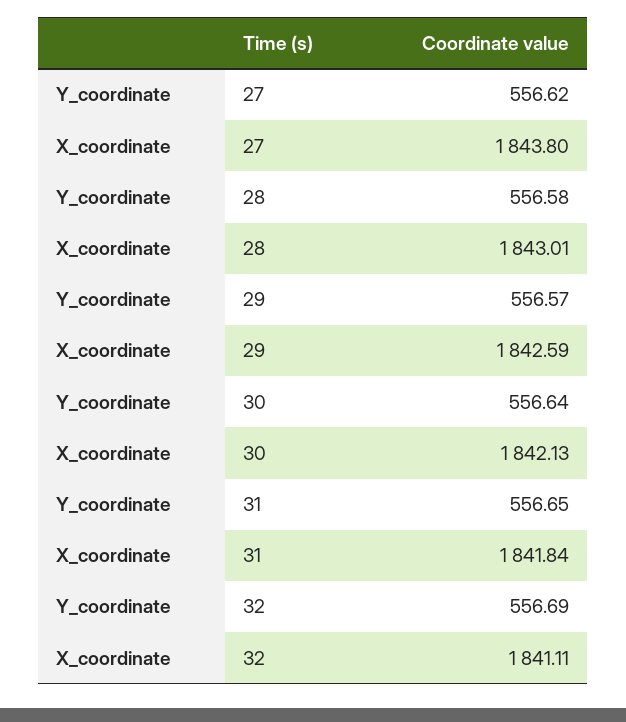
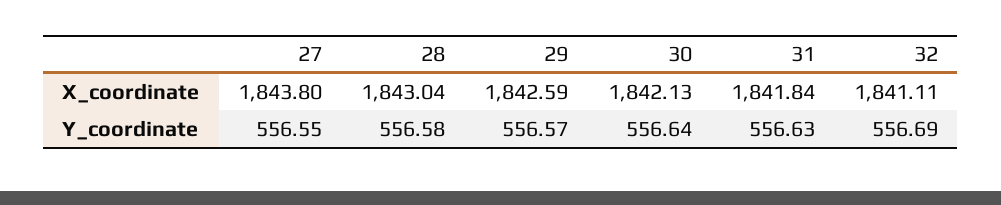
Y_coordinate, 27: 556.62 -> 556.55
X_coordinate, 28: 1843.01 -> 1843.04
Y_coordinate, 31: 556.65 -> 556.63

